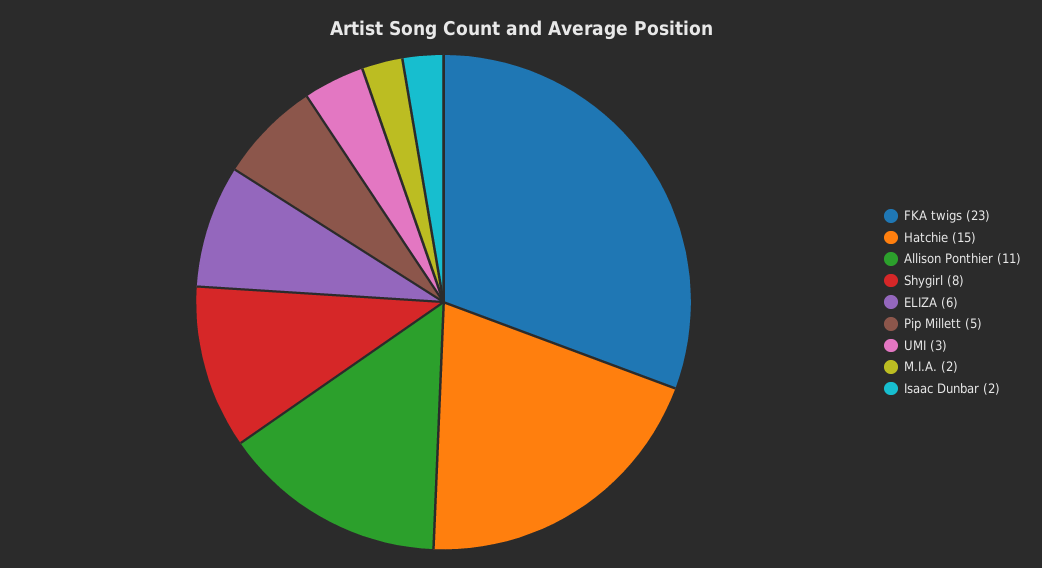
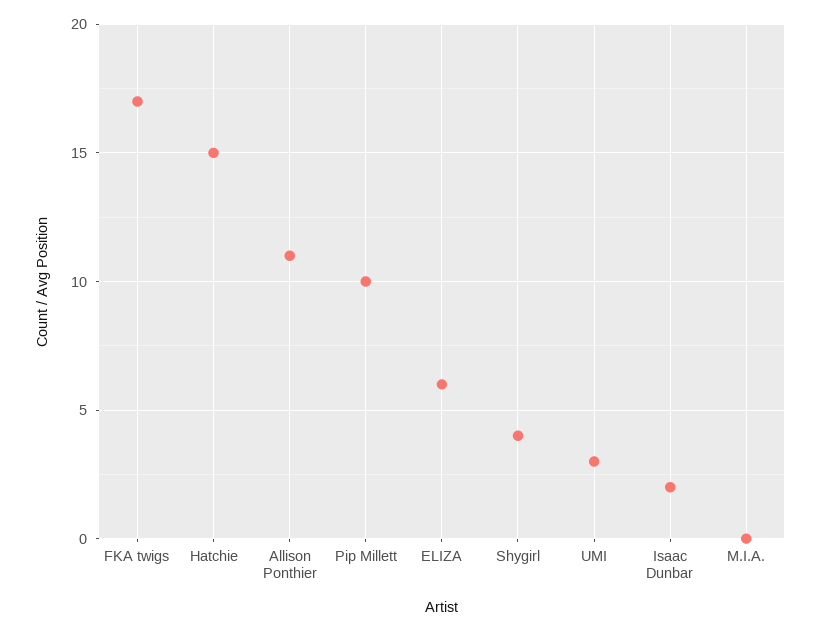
FKA twigs: 23 -> 17
Shygirl: 8 -> 4
Pip Millett: 5 -> 10
M.I.A.: 2 -> 0

